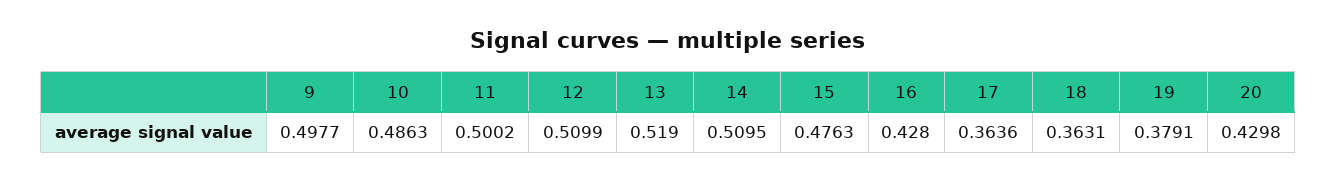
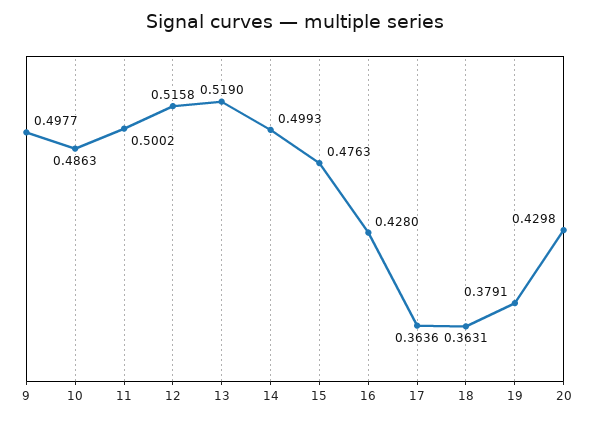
12: 0.5099 -> 0.5158
14: 0.5095 -> 0.4993

